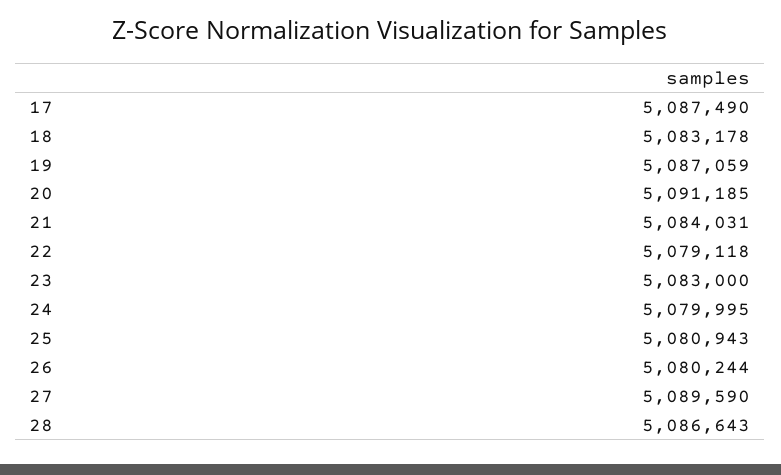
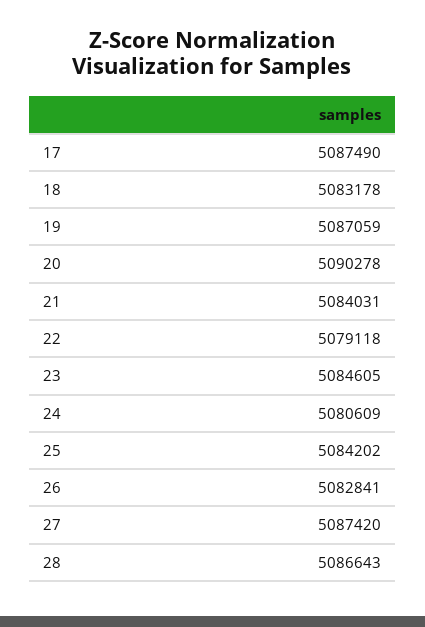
20: 5091185 -> 5090278
23: 5083000 -> 5084605
24: 5079995 -> 5080609
25: 5080943 -> 5084202
26: 5080244 -> 5082841
27: 5089590 -> 5087420

